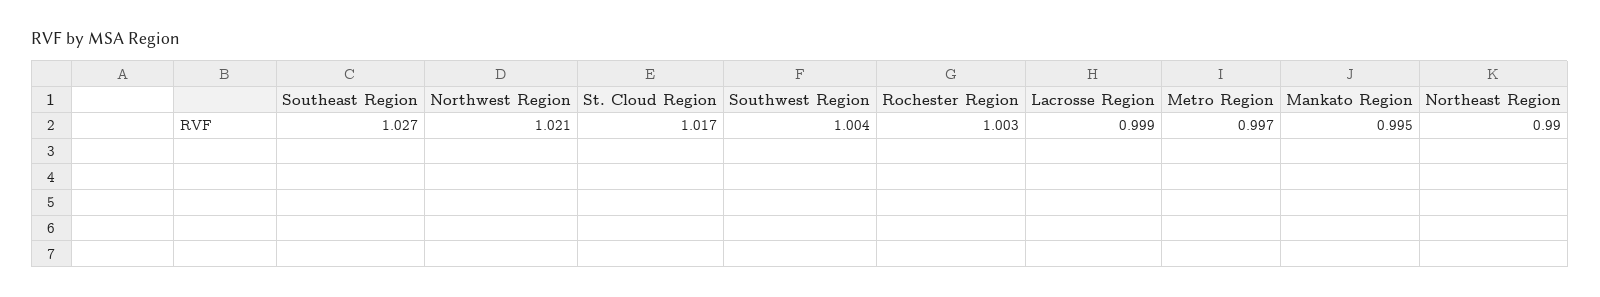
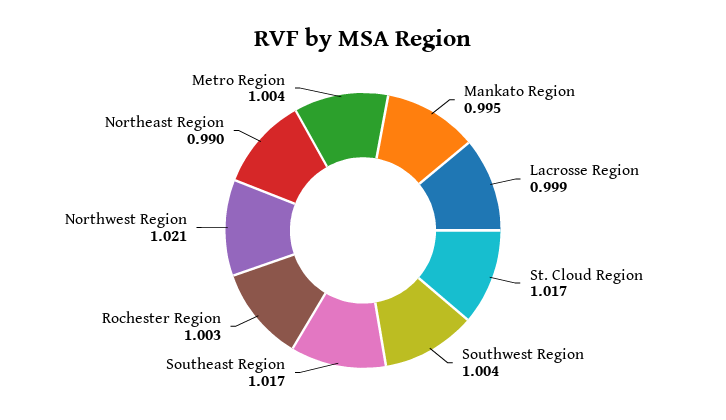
Southeast Region: 1.027 -> 1.017
Metro Region: 0.997 -> 1.004

